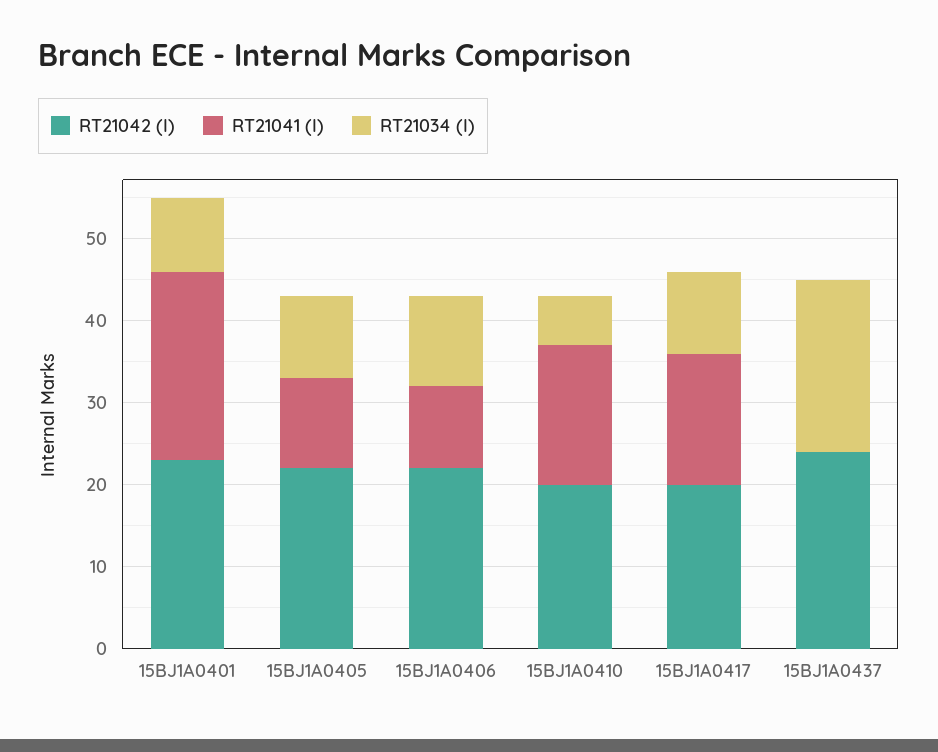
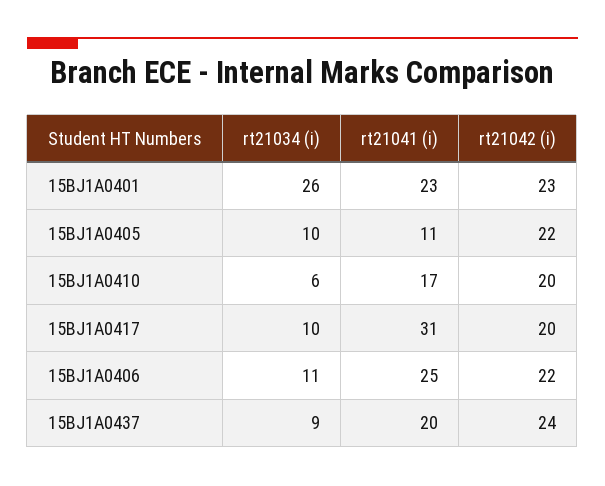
RT21034 (I), 15BJ1A0401: 9 -> 26
RT21041 (I), 15BJ1A0406: 10 -> 25
RT21041 (I), 15BJ1A0417: 16 -> 31
RT21041 (I), 15BJ1A0437: 0 -> 20
RT21034 (I), 15BJ1A0437: 21 -> 9

